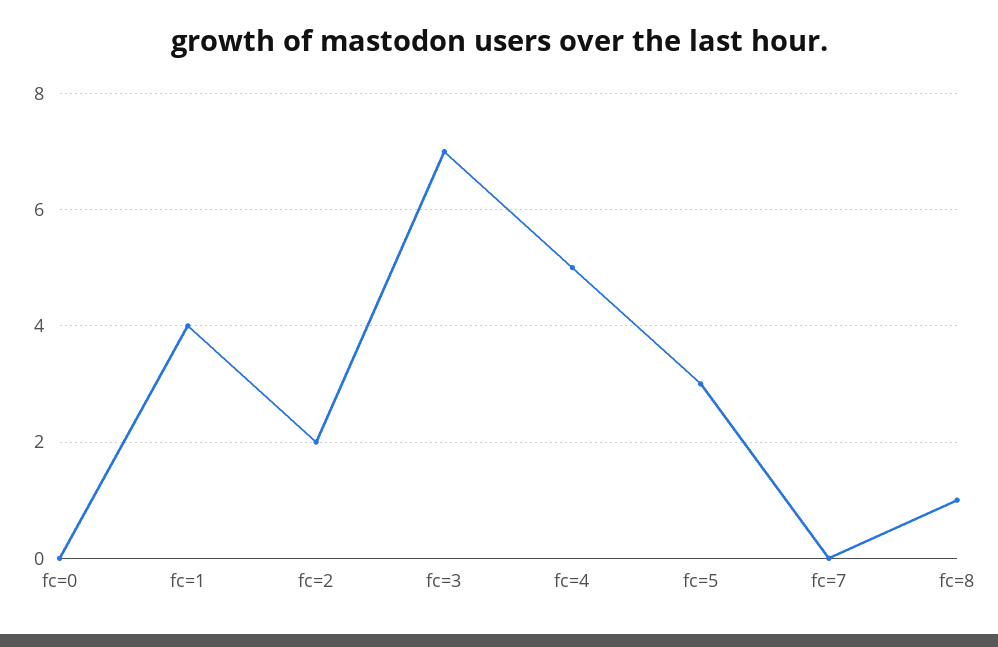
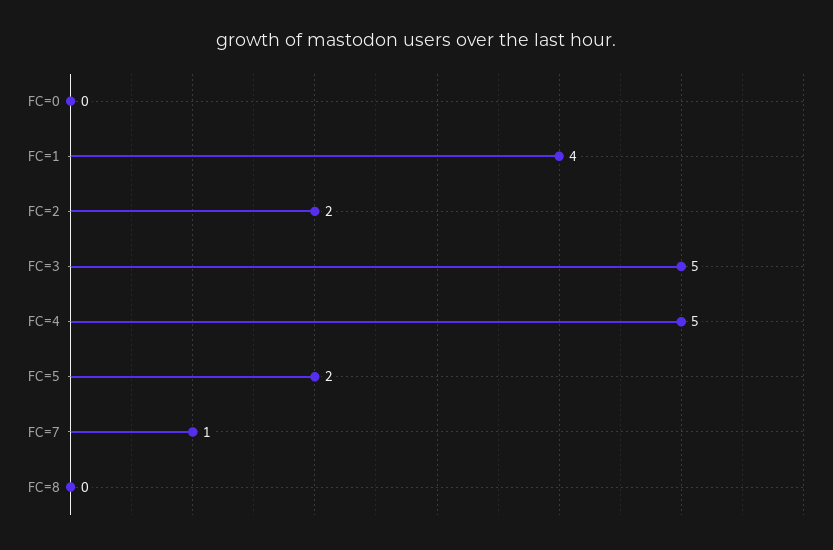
fc=3: 7 -> 5
fc=5: 3 -> 2
fc=7: 0 -> 1
fc=8: 1 -> 0

